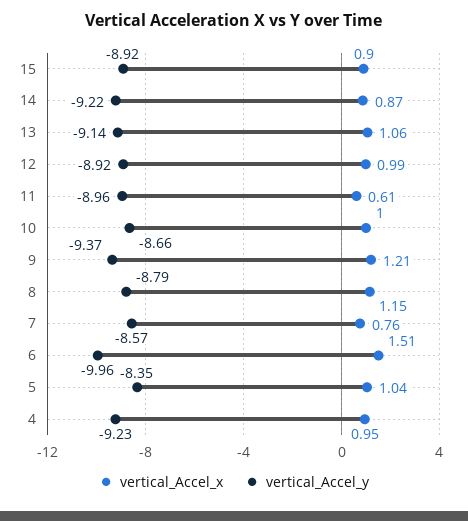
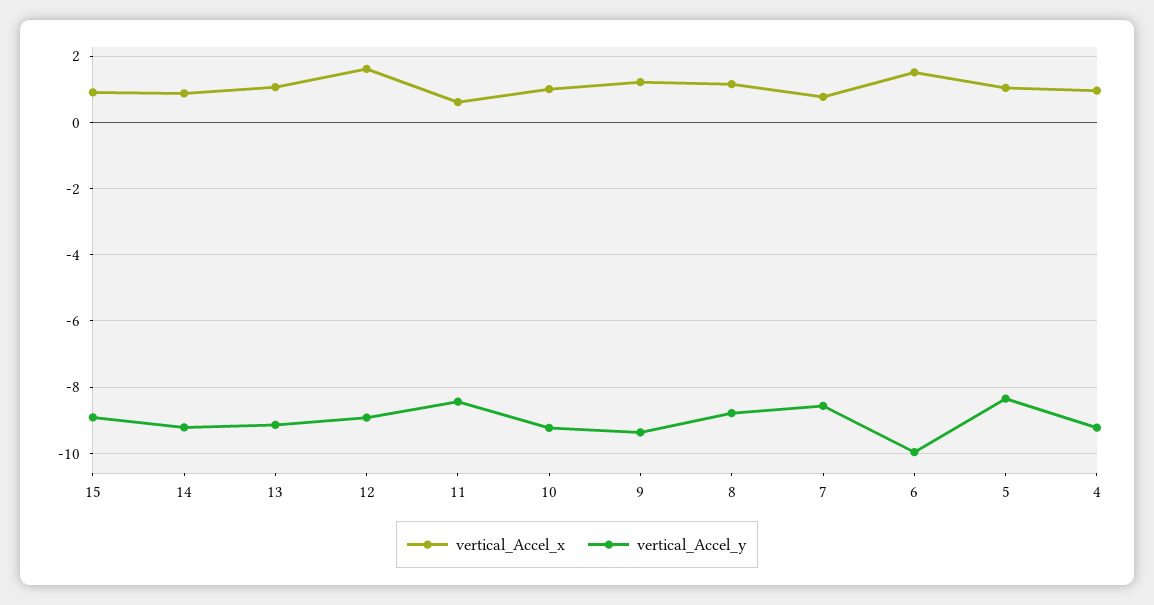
vertical_Accel_x, 12: 0.99 -> 1.6
vertical_Accel_y, 11: -8.96 -> -8.4
vertical_Accel_y, 10: -8.66 -> -9.2

